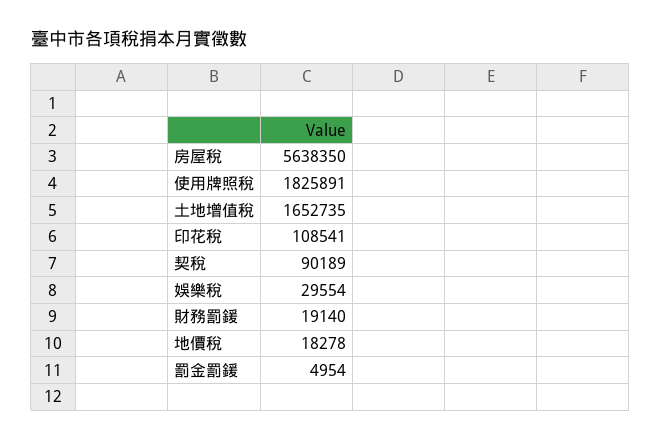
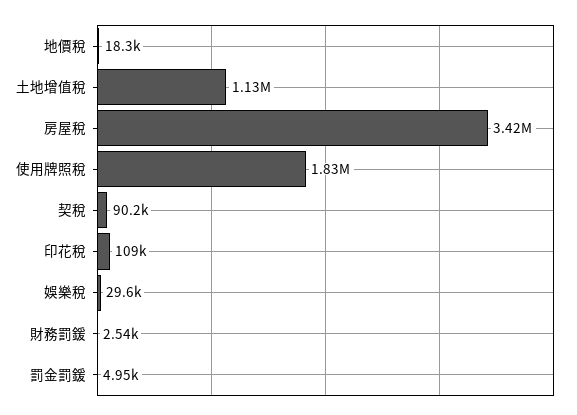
房屋稅: 5638350 -> 3420000
土地增值稅: 1652735 -> 1130000
財務罰鍰: 19140 -> 2540

